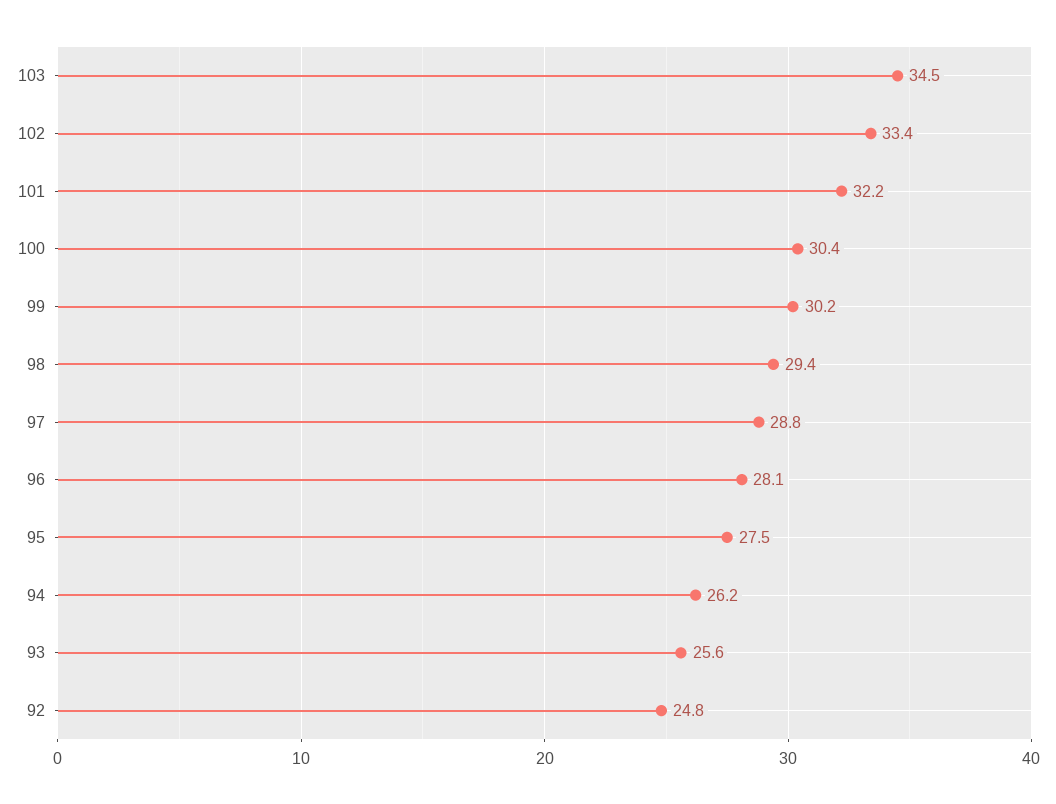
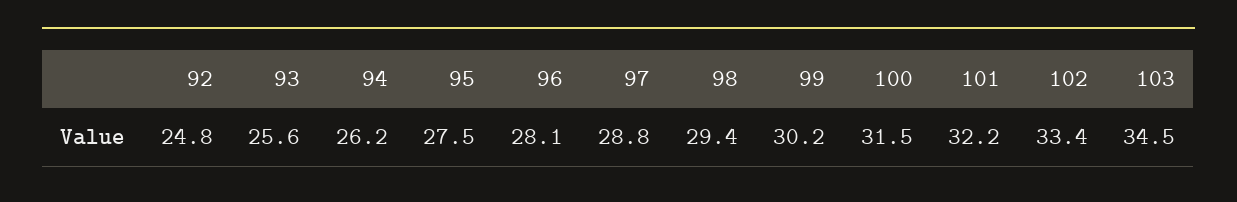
100: 30.4 -> 31.5

